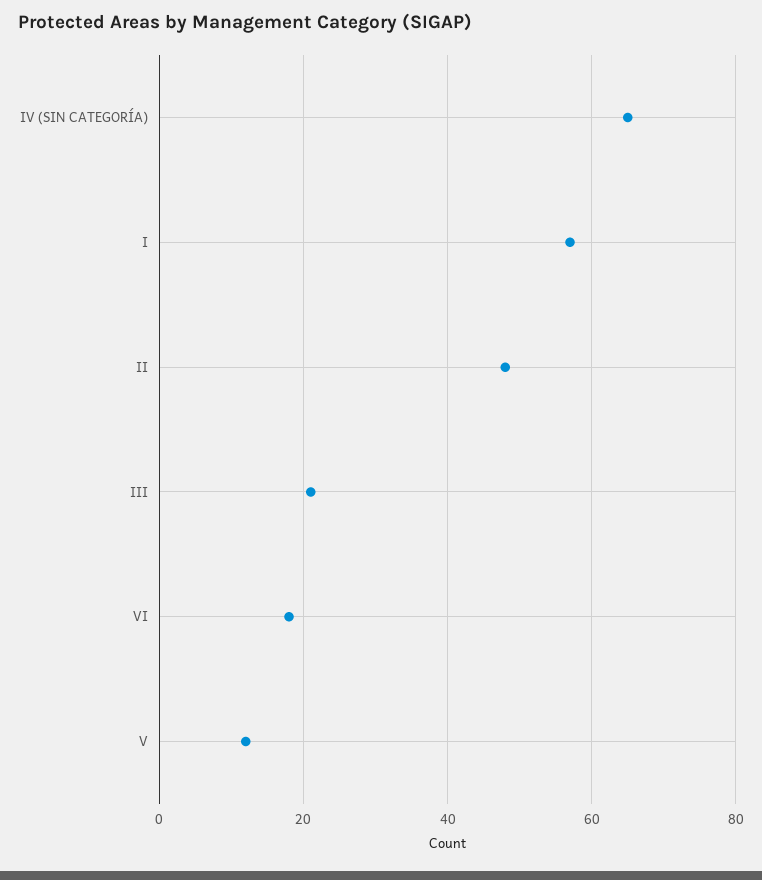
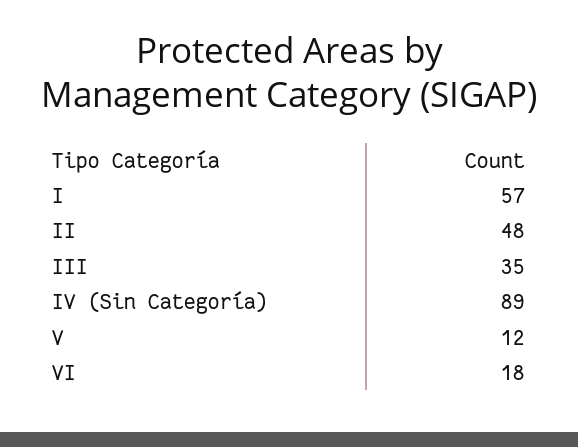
IV (SIN CATEGORÍA): 65 -> 89
III: 20 -> 35

